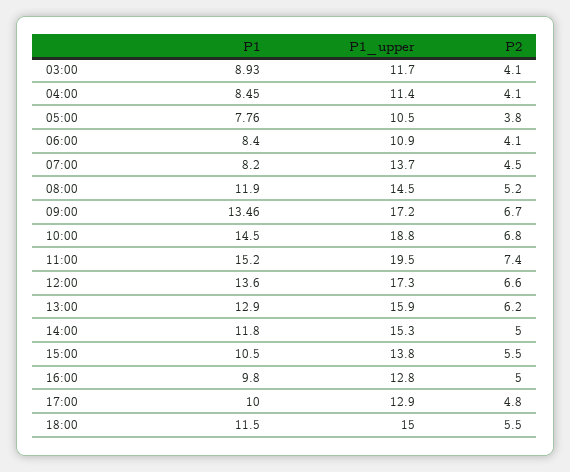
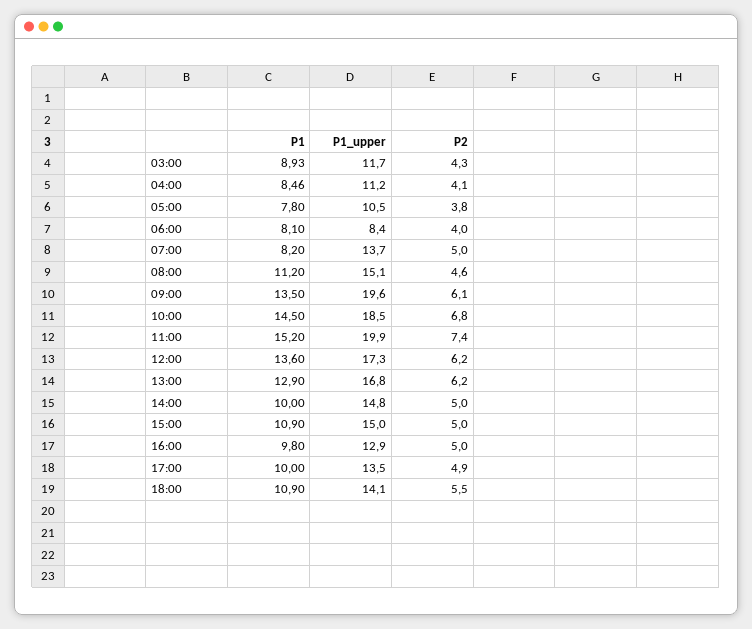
P2, 03:00: 4.1 -> 4.3
P1, 04:00: 8.45 -> 8.46
P1_upper, 04:00: 11.4 -> 11.2
P1, 05:00: 7.76 -> 7.8
P1, 06:00: 8.4 -> 8.1
P1_upper, 06:00: 10.9 -> 8.4
P2, 06:00: 4.1 -> 4
P2, 07:00: 4.5 -> 5
P1, 08:00: 11.9 -> 11.2
P1_upper, 08:00: 14.5 -> 15.1
P2, 08:00: 5.2 -> 4.6
P1, 09:00: 13.46 -> 13.5
P1_upper, 09:00: 17.2 -> 19.6
P2, 09:00: 6.7 -> 6.1
P1_upper, 10:00: 18.8 -> 18.5
P1_upper, 11:00: 19.5 -> 19.9
P2, 12:00: 6.6 -> 6.2
P1_upper, 13:00: 15.9 -> 16.8
P1, 14:00: 11.8 -> 10
P1_upper, 14:00: 15.3 -> 14.8
P1, 15:00: 10.5 -> 10.9
P1_upper, 15:00: 13.8 -> 15
P2, 15:00: 5.5 -> 5
P1_upper, 16:00: 12.8 -> 12.9
P1_upper, 17:00: 12.9 -> 13.5
P2, 17:00: 4.8 -> 4.9
P1, 18:00: 11.5 -> 10.9
P1_upper, 18:00: 15 -> 14.1

